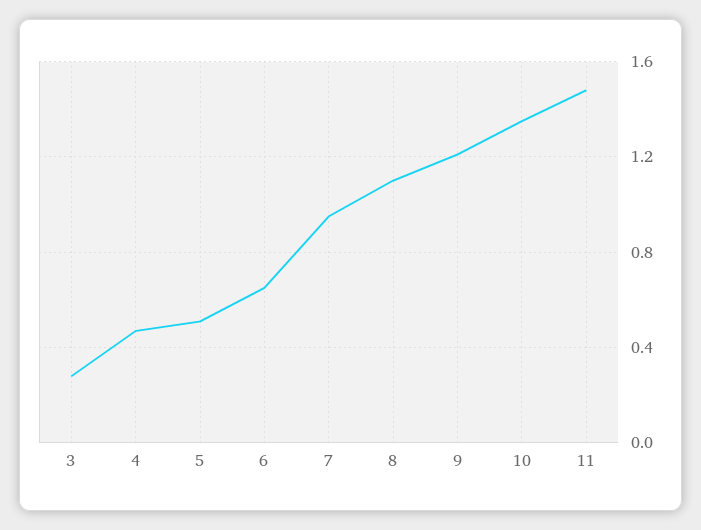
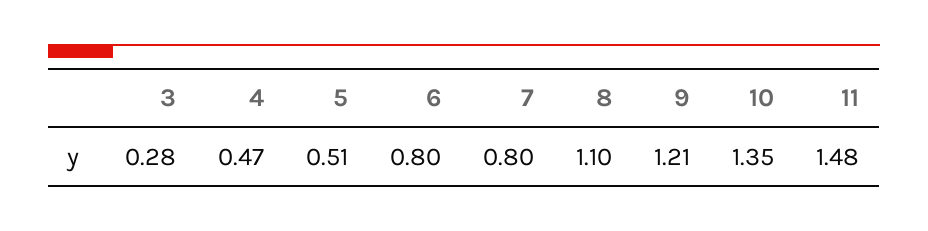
6: 0.65 -> 0.8
7: 0.95 -> 0.8

